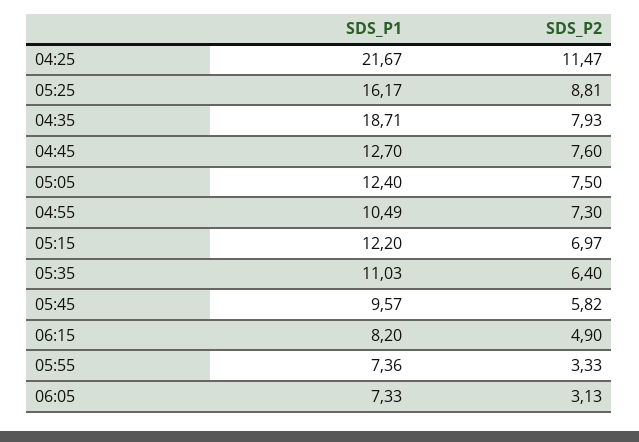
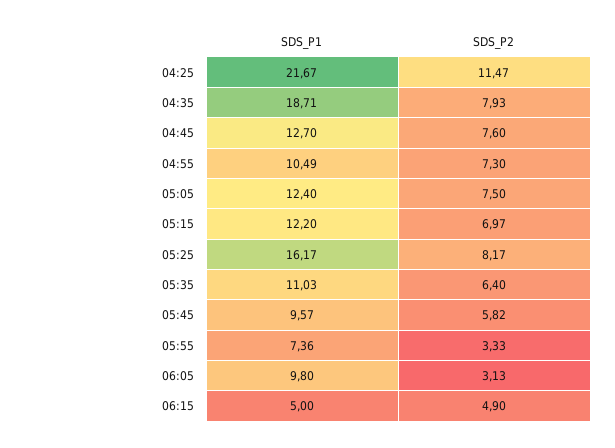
SDS_P2, 05:25: 8.81 -> 8.17
SDS_P1, 06:15: 8.2 -> 5
SDS_P1, 06:05: 7.33 -> 9.8

